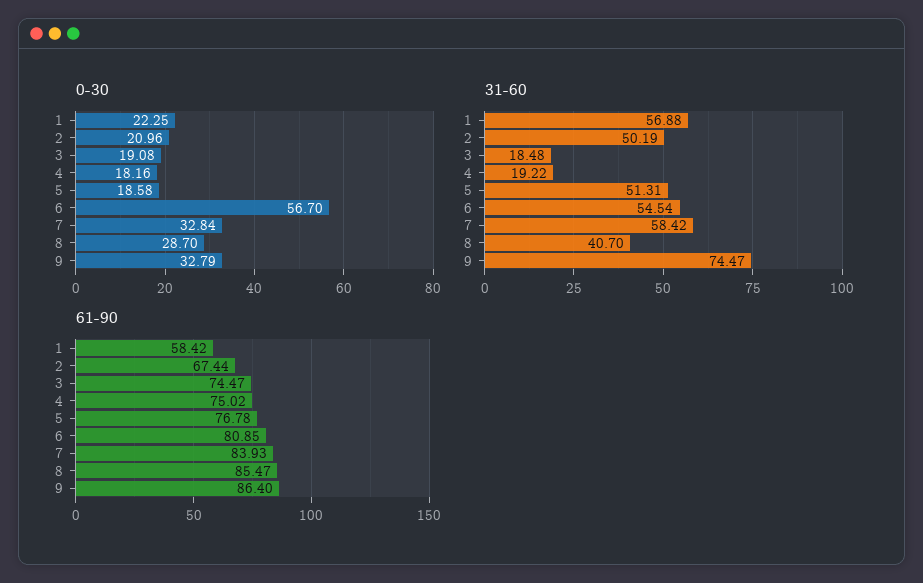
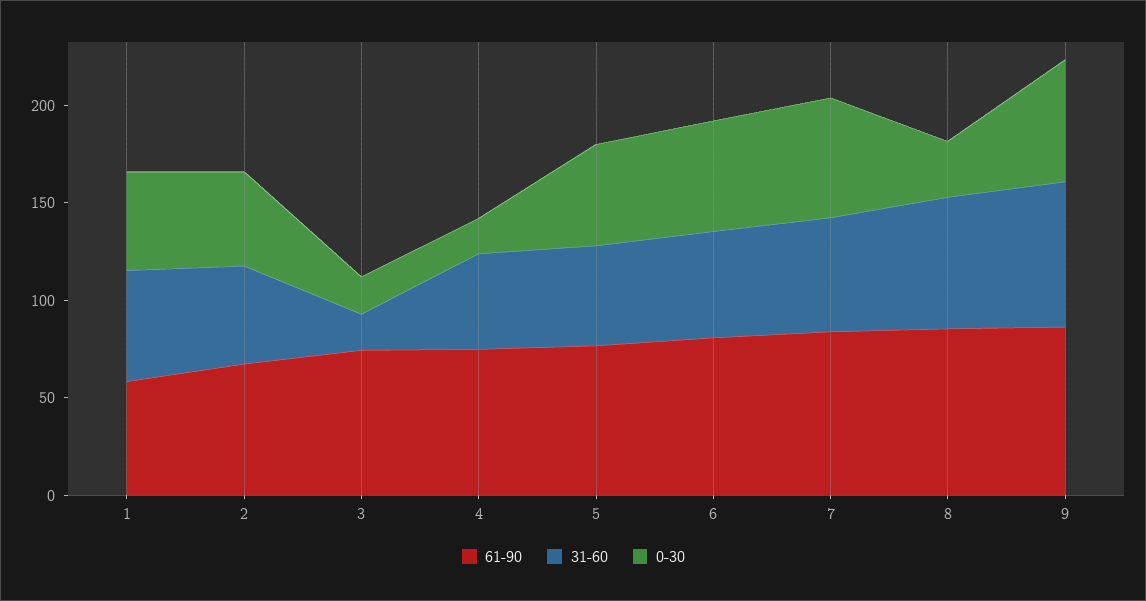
0-30, 1: 22.25 -> 50
0-30, 2: 20.96 -> 50
0-30, 5: 18.58 -> 50
0-30, 7: 32.84 -> 60
0-30, 9: 32.79 -> 60
31-60, 4: 19.22 -> 50
31-60, 8: 40.7 -> 70

